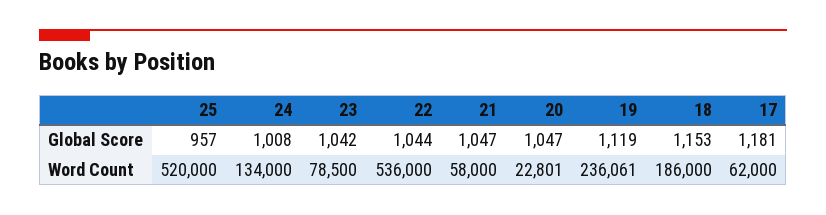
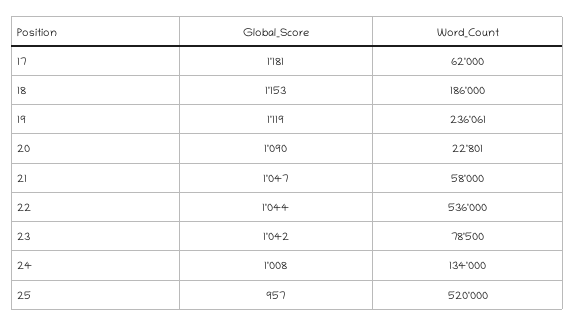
20, Global Score: 1047 -> 1090

